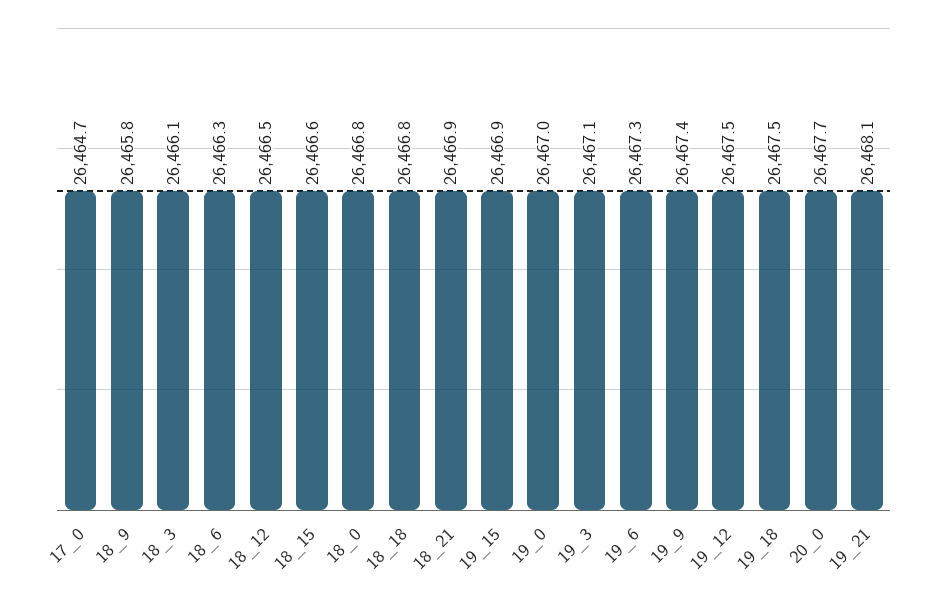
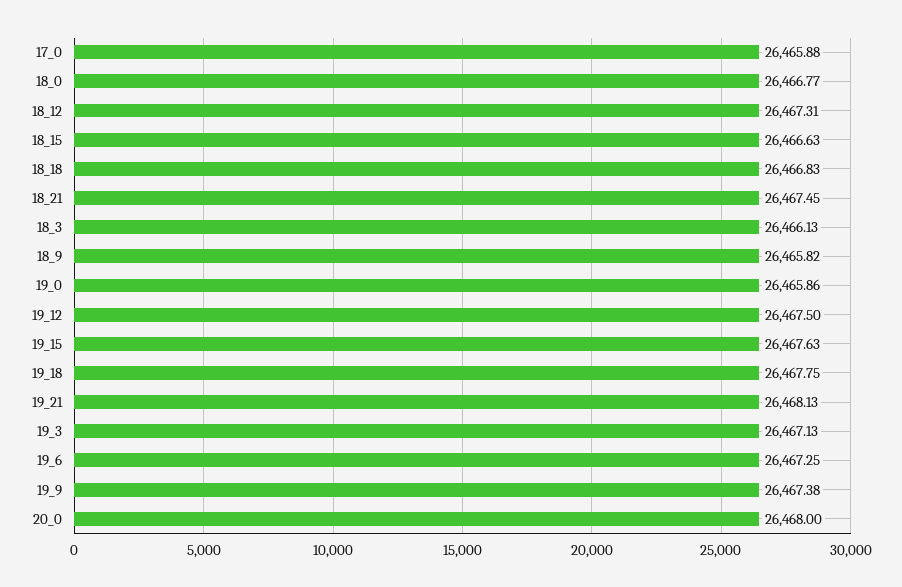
17_0: 26464.7 -> 26465.88
18_6: 26466.3 -> none
18_12: 26466.5 -> 26467.31
18_21: 26466.9 -> 26467.45
19_15: 26466.9 -> 26467.63
19_0: 26467 -> 26465.86
19_18: 26467.5 -> 26467.75
20_0: 26467.7 -> 26468

